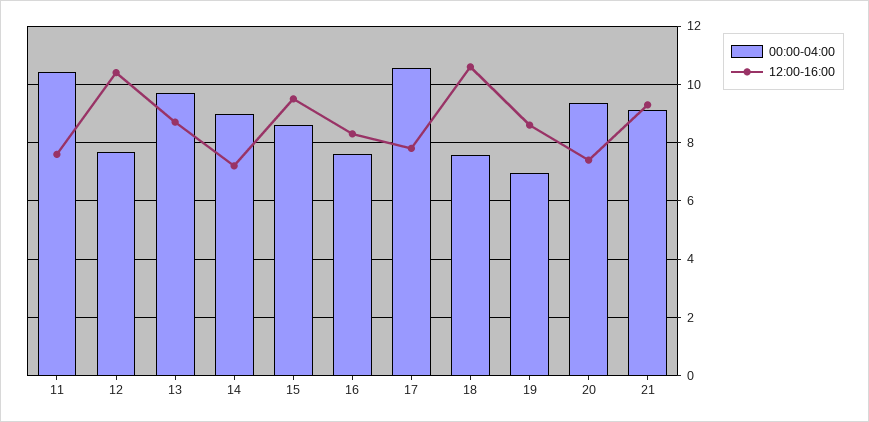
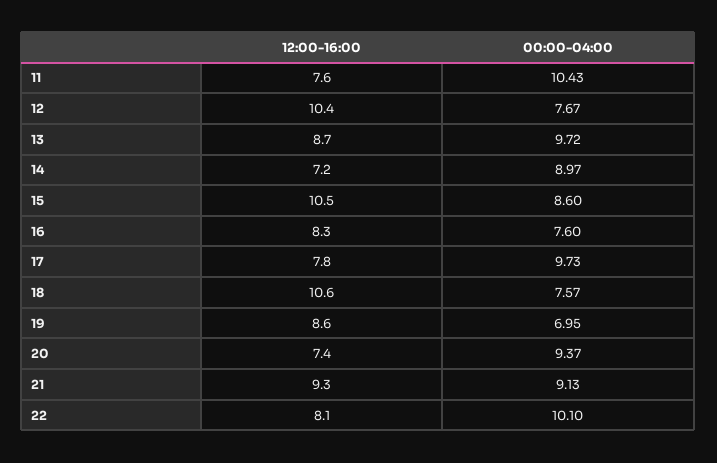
12:00-16:00, 15: 9.5 -> 10.5
00:00-04:00, 17: 10.5 -> 9.73
12:00-16:00, 22: none -> 8.1
00:00-04:00, 22: none -> 10.1

